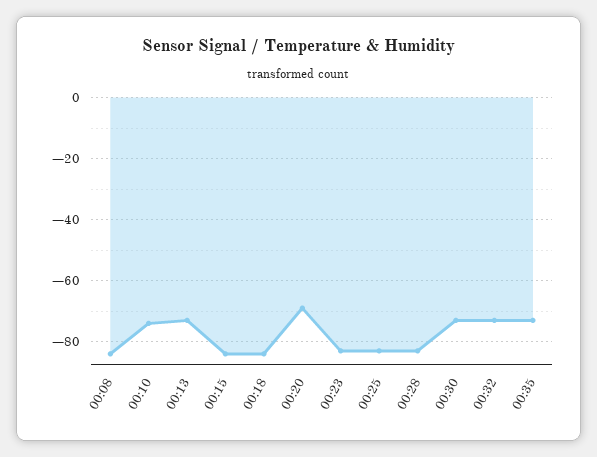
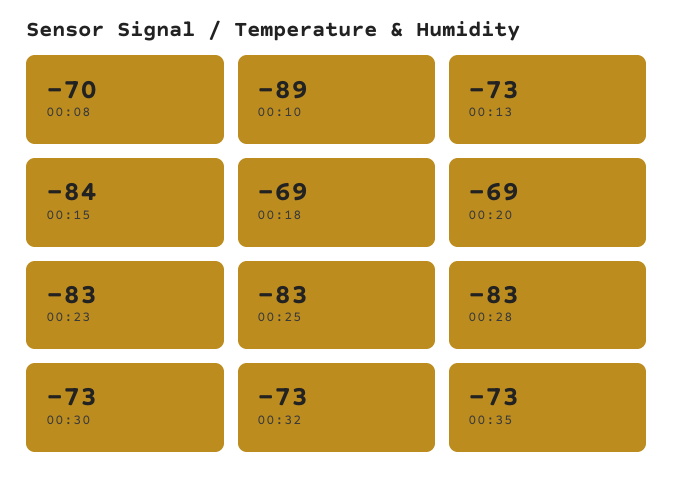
00:08: -85 -> -70
00:10: -75 -> -89
00:18: -85 -> -69

